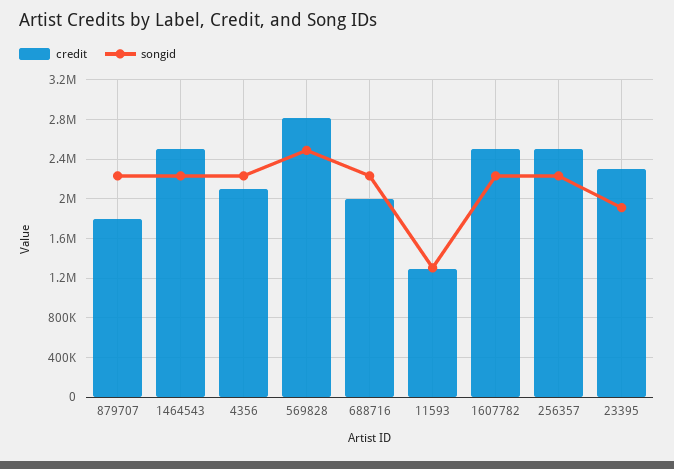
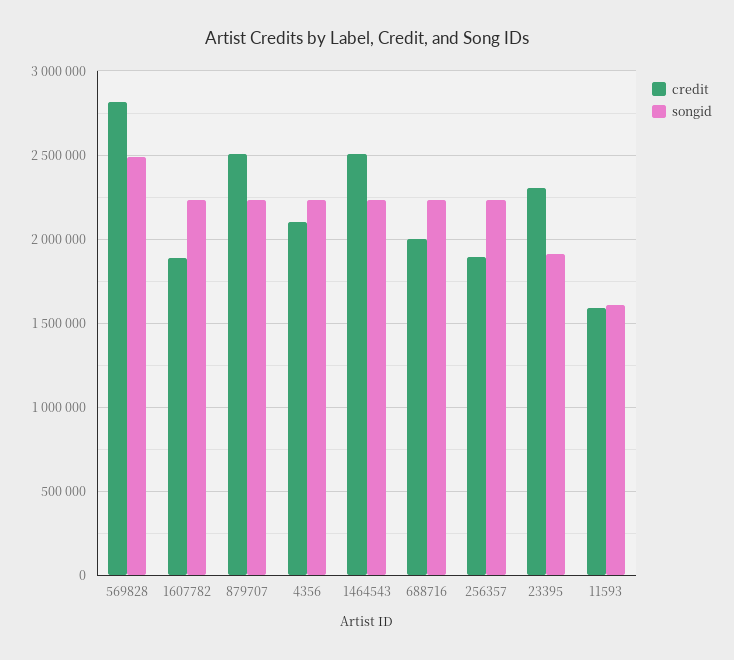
credit, 879707: 1800000 -> 2500000
credit, 11593: 1300000 -> 1600000
songid, 11593: 1300000 -> 1600000
credit, 1607782: 2500000 -> 1900000
credit, 256357: 2500000 -> 1900000

